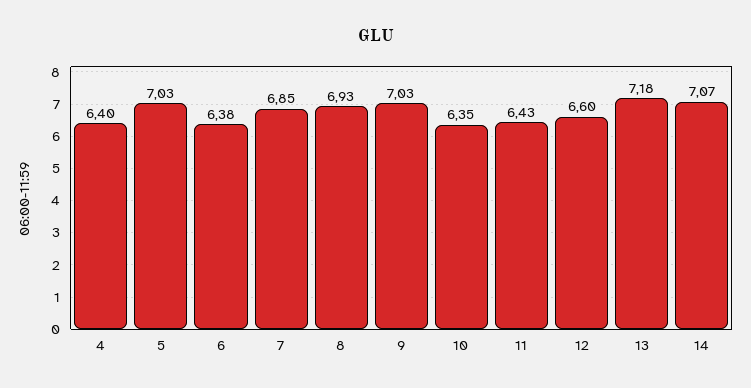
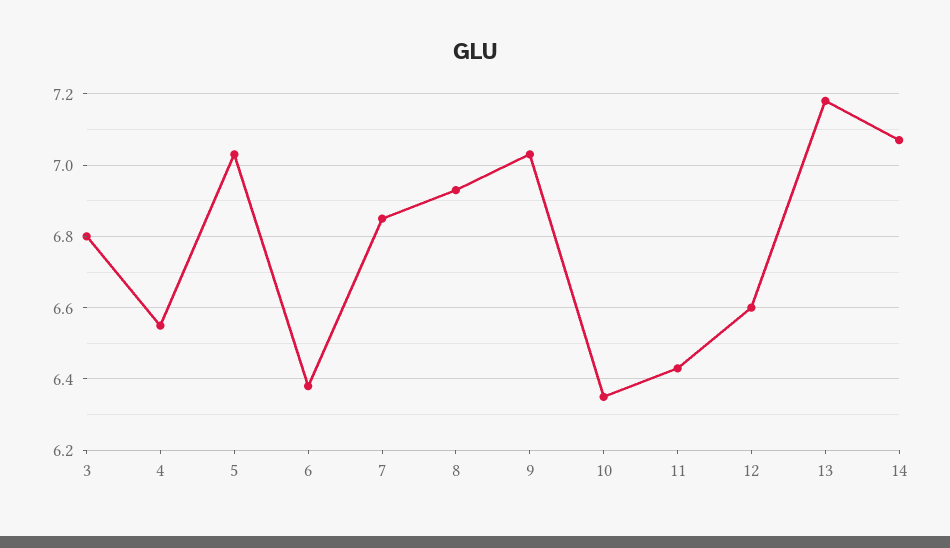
4: 6.4 -> 6.55
3: none -> 6.8

